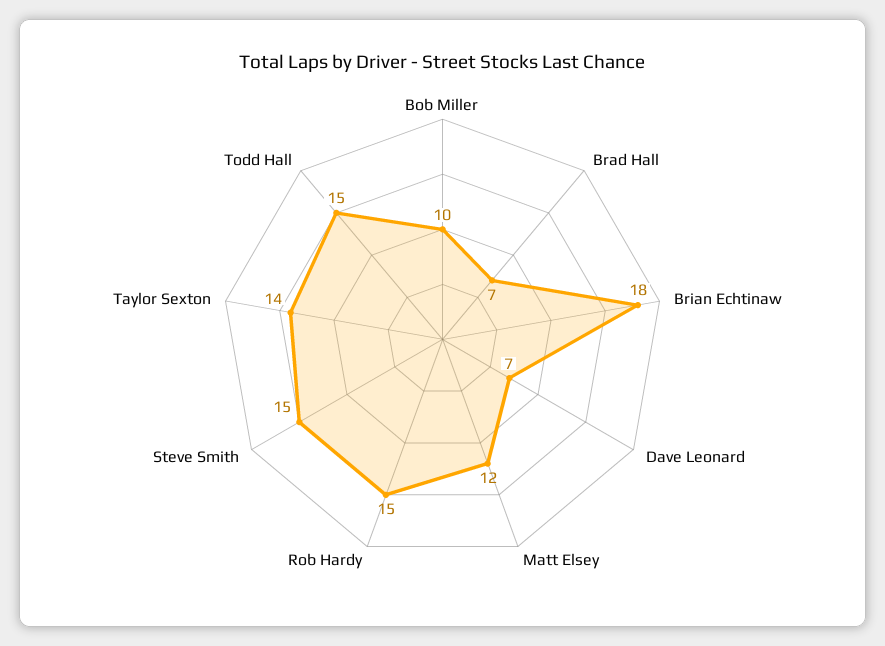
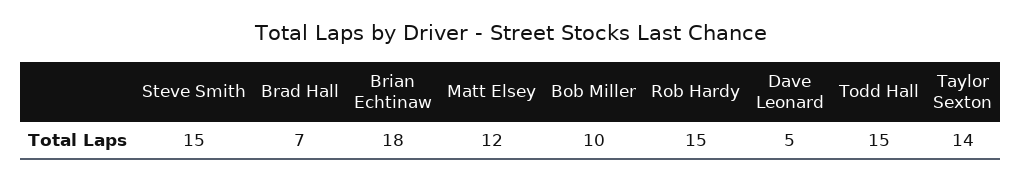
Dave Leonard: 7 -> 5

